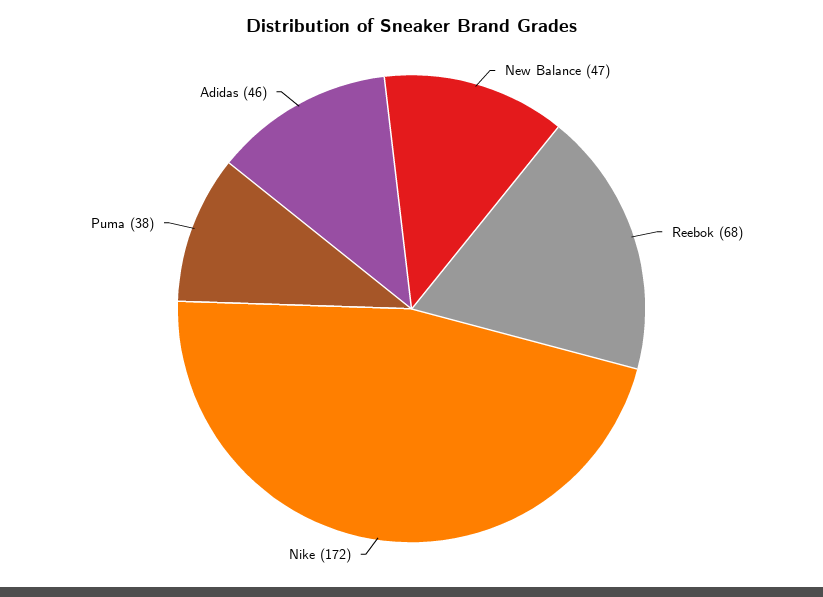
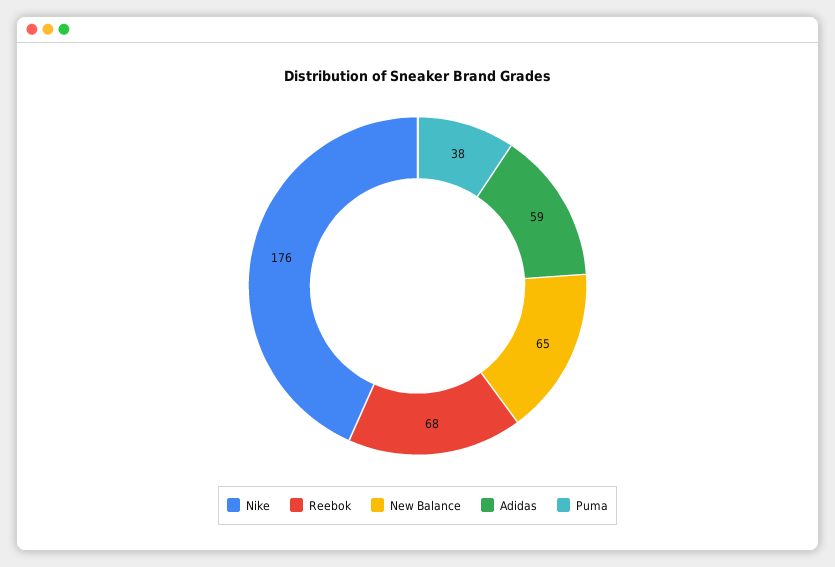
New Balance: 47 -> 65
Nike: 172 -> 176
Adidas: 46 -> 59

